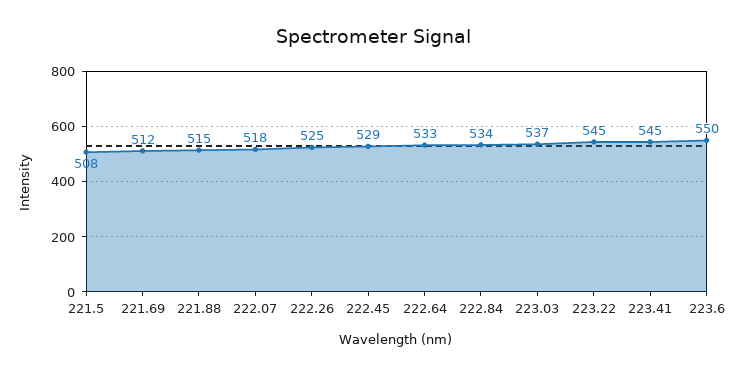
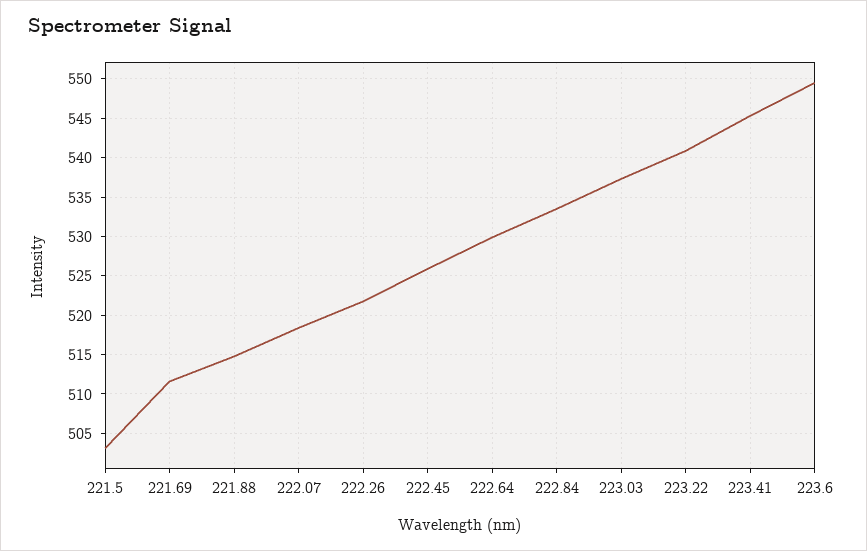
221.5: 508 -> 503
222.26: 525 -> 522
222.45: 529 -> 526
222.64: 533 -> 530
223.22: 545 -> 541

